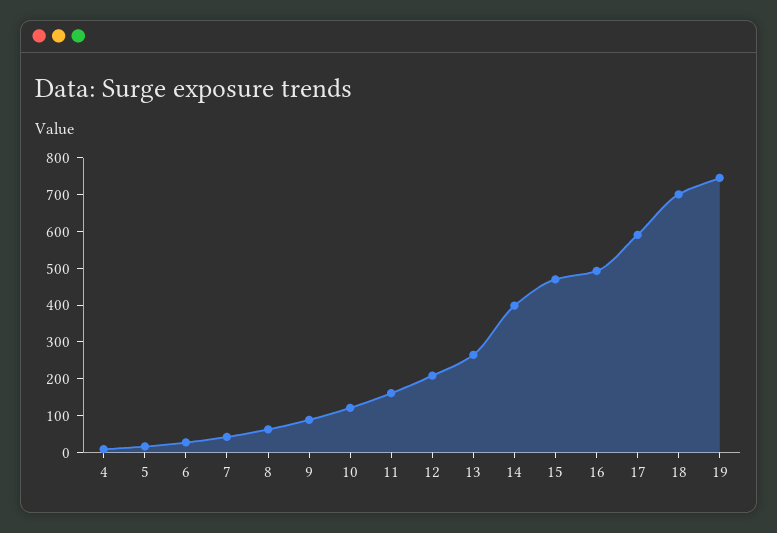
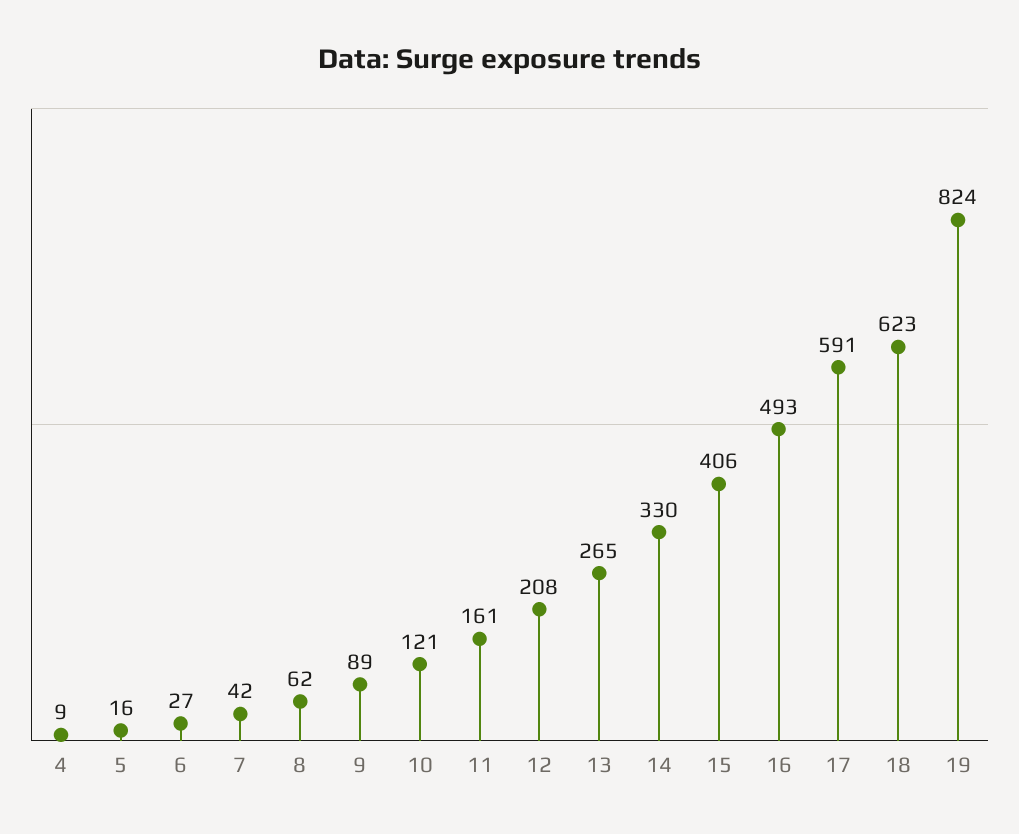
14: 400 -> 330
15: 475 -> 406
18: 700 -> 623
19: 750 -> 824

